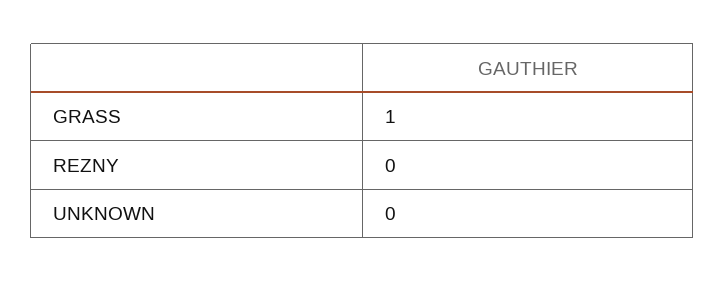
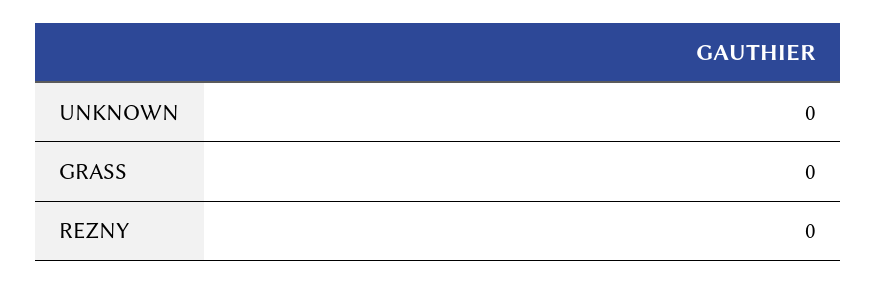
GRASS: 1 -> 0

